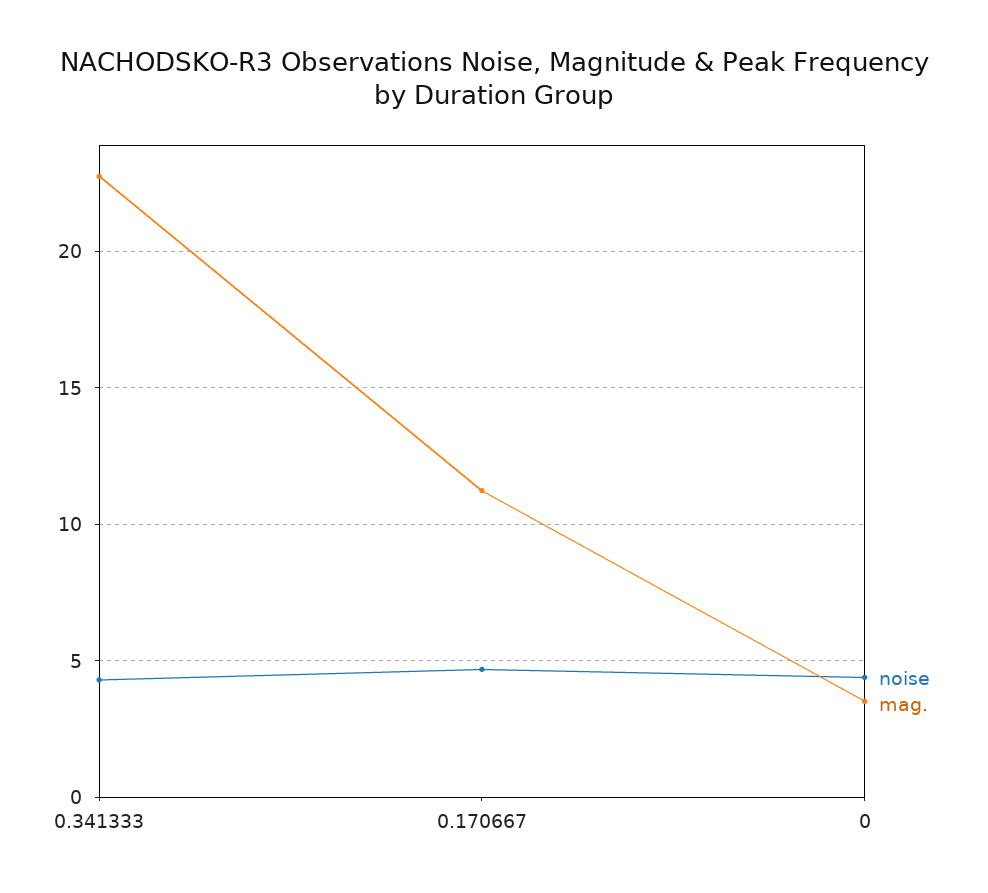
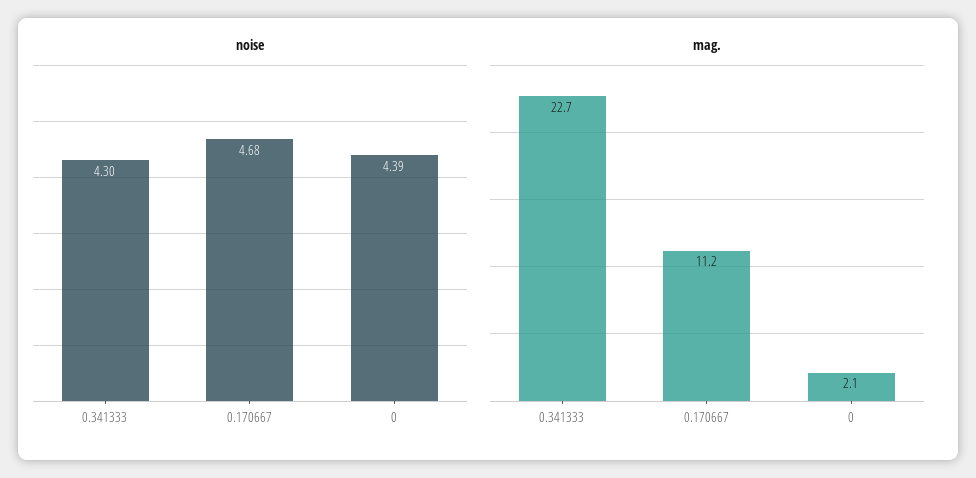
mag., 0: 3.5 -> 2.1

